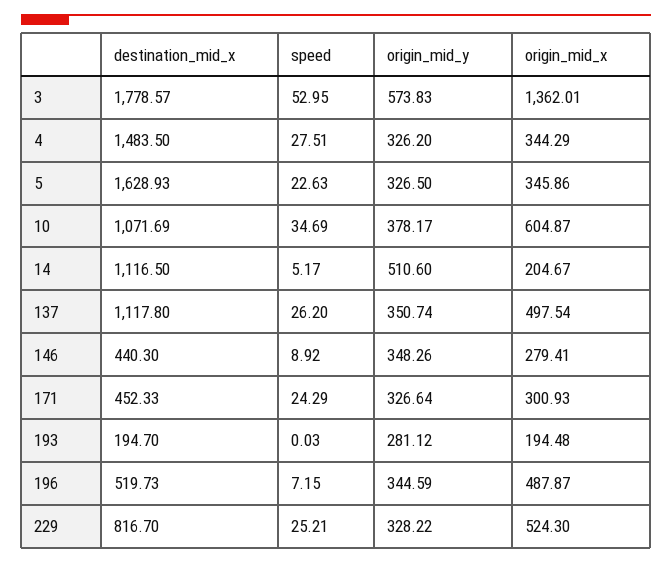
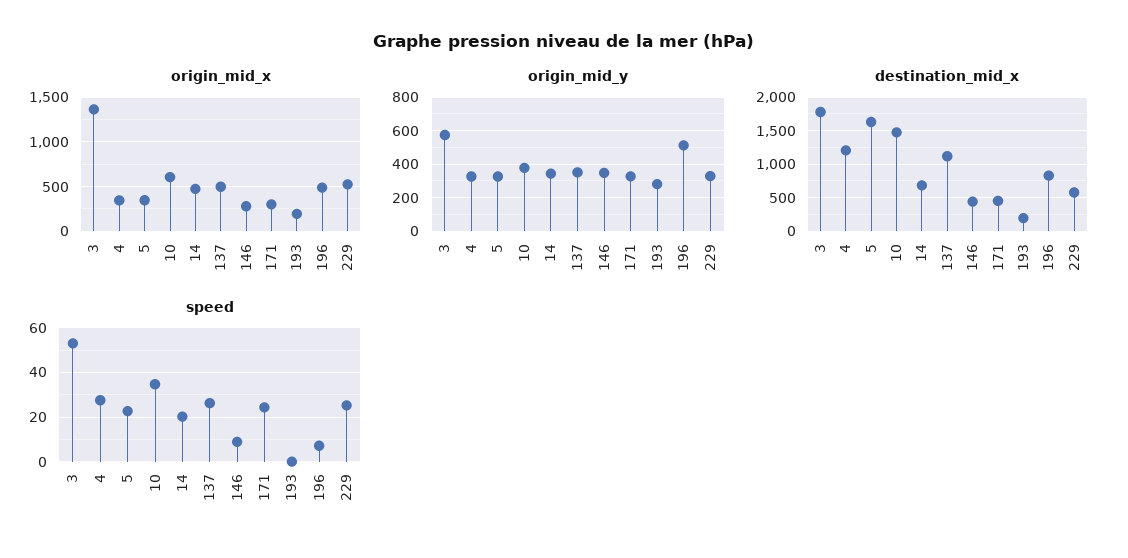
destination_mid_x, 4: 1483.5 -> 1200
destination_mid_x, 10: 1071.69 -> 1500
destination_mid_x, 14: 1116.5 -> 700
speed, 14: 5.17 -> 20
origin_mid_y, 14: 510.6 -> 350
origin_mid_x, 14: 204.67 -> 500
destination_mid_x, 196: 519.73 -> 800
origin_mid_y, 196: 344.59 -> 500
destination_mid_x, 229: 816.7 -> 600

